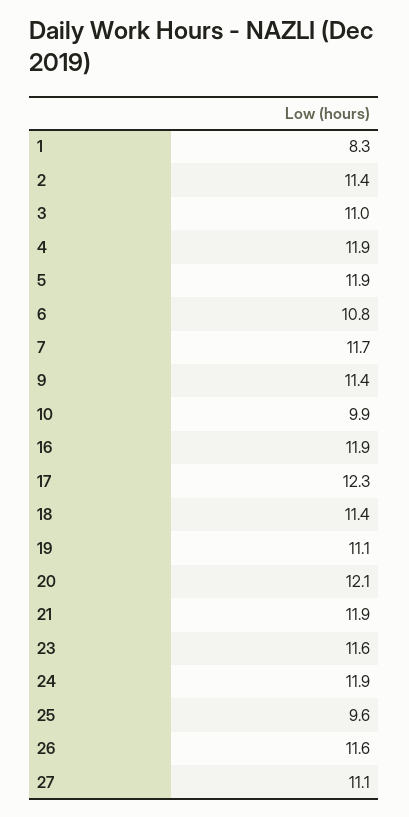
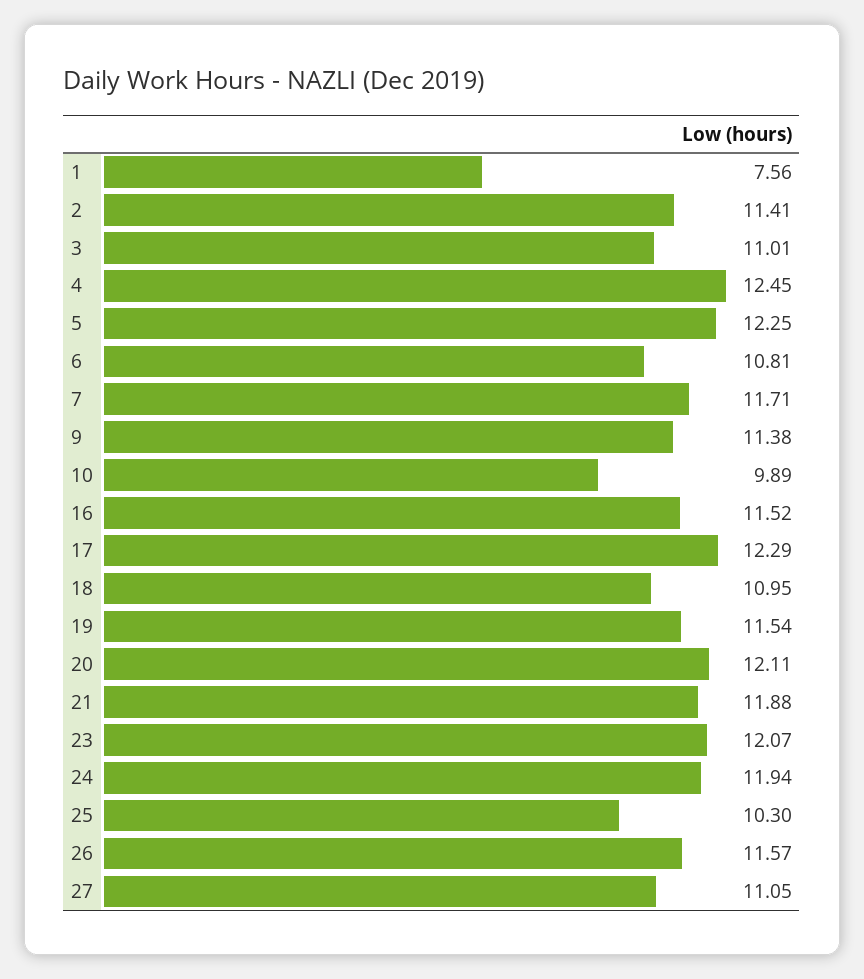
1: 8.3 -> 7.56
4: 11.9 -> 12.45
5: 11.9 -> 12.25
16: 11.9 -> 11.52
18: 11.4 -> 10.95
19: 11.1 -> 11.54
23: 11.6 -> 12.07
25: 9.6 -> 10.3

